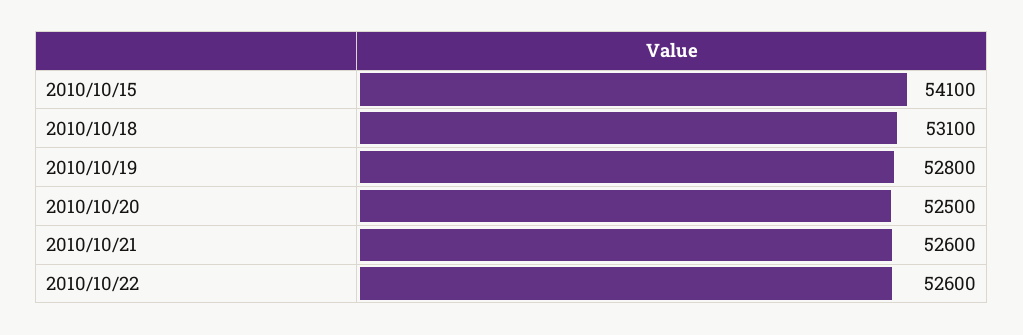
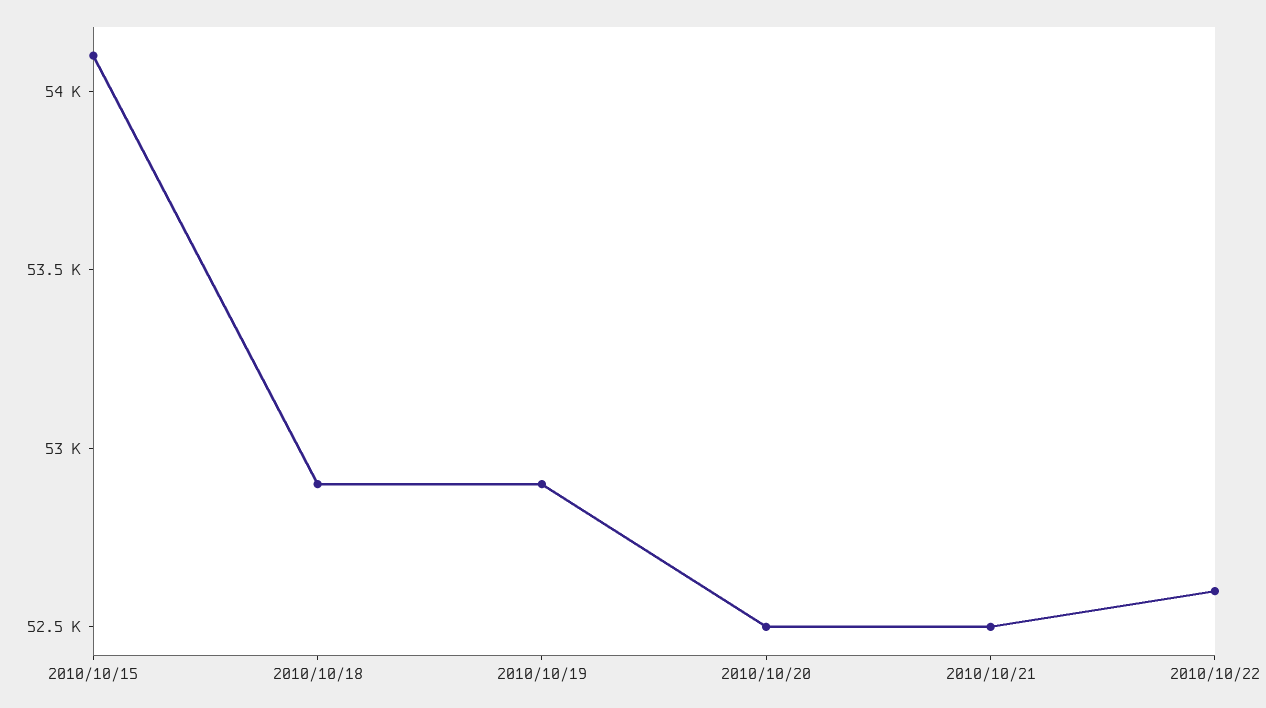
2010/10/18: 53100 -> 52900
2010/10/19: 52800 -> 52900
2010/10/21: 52600 -> 52500

